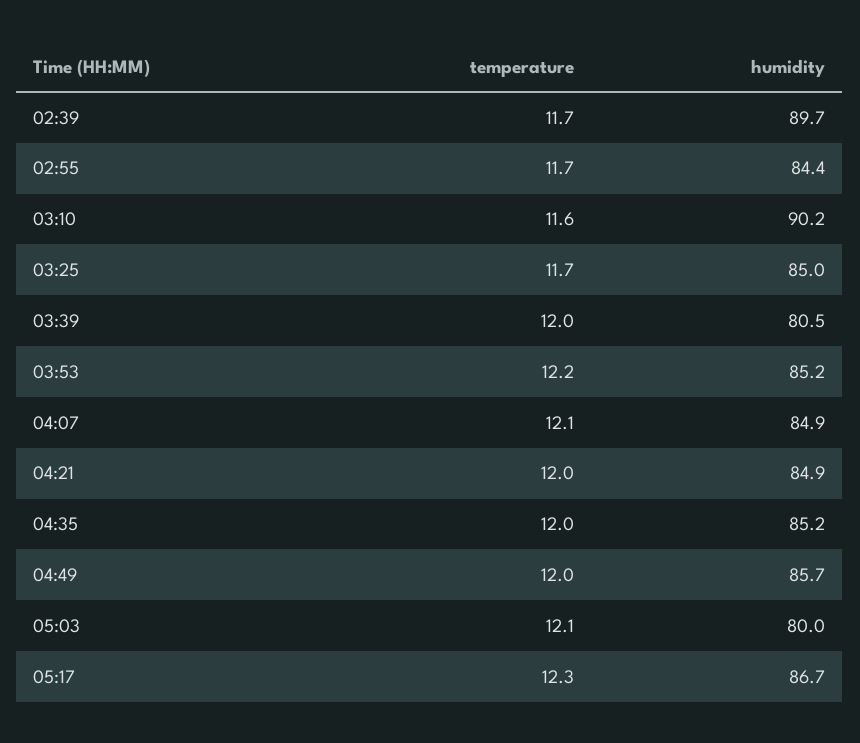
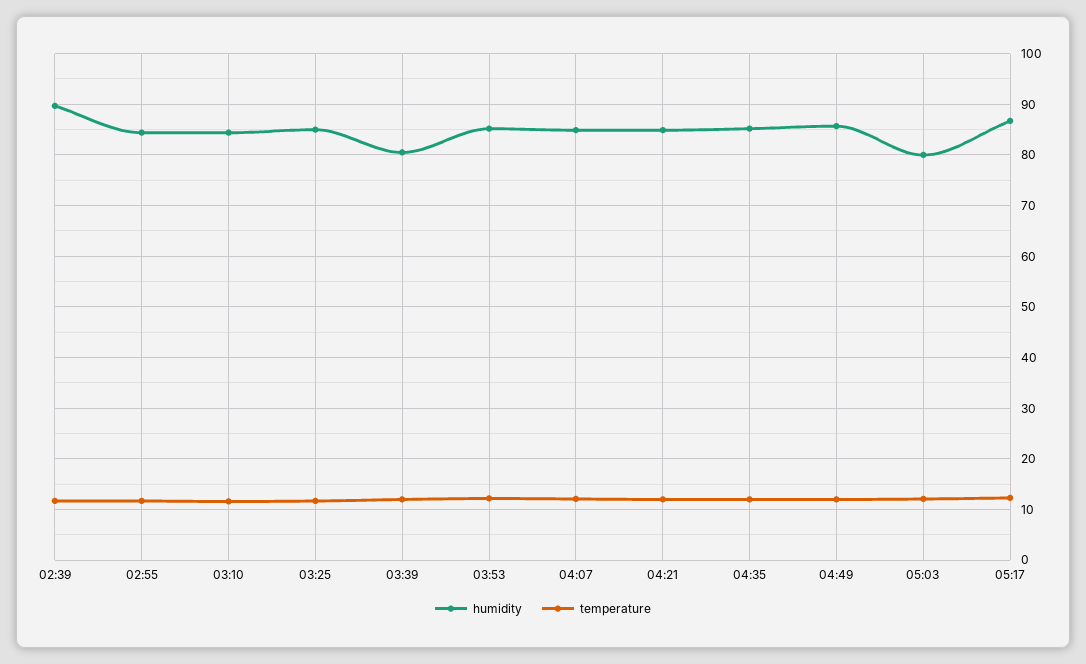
humidity, 03:10: 90.2 -> 84

